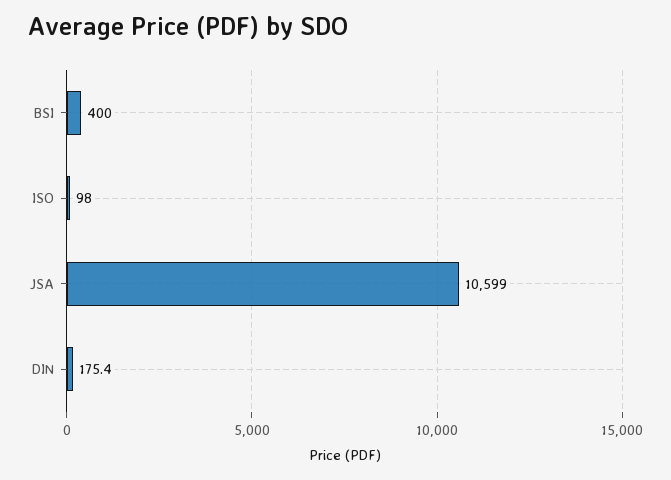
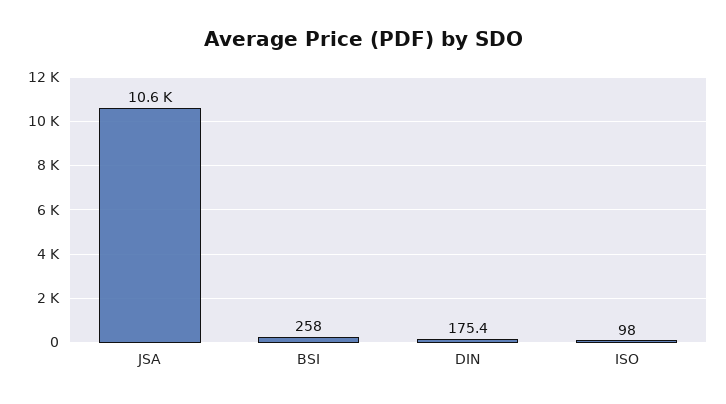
BSI: 400 -> 258

